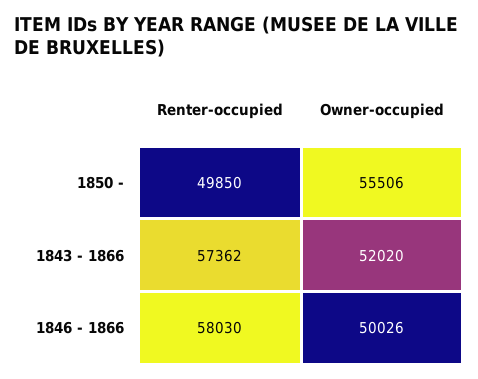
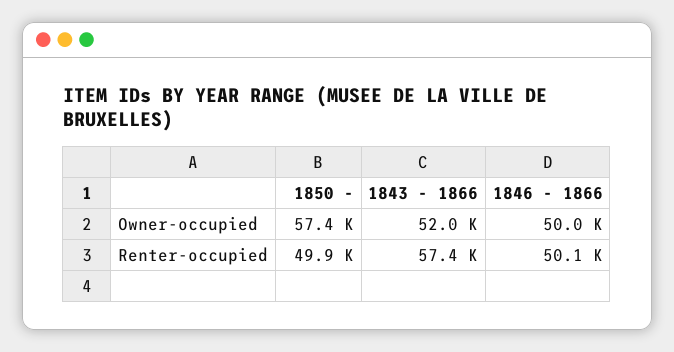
Owner-occupied, 1850 -: 55506 -> 57400
Renter-occupied, 1846 - 1866: 58030 -> 50100

